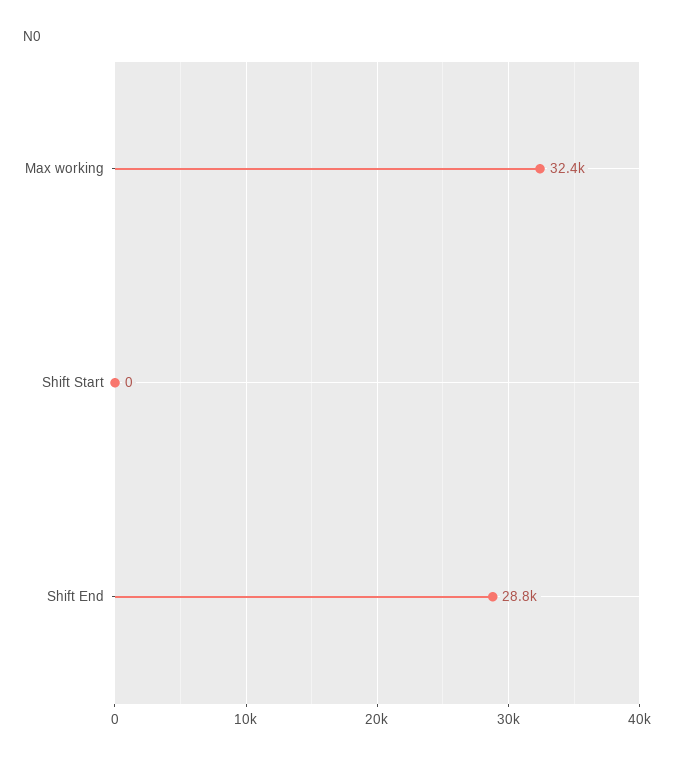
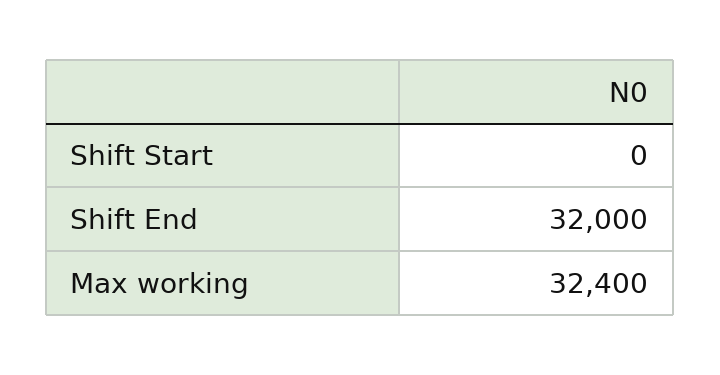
Shift End: 28800 -> 32000

